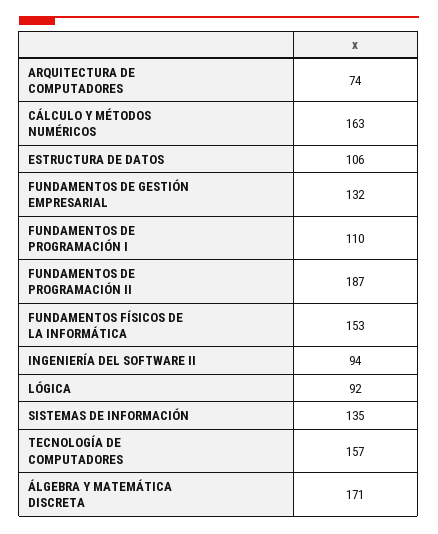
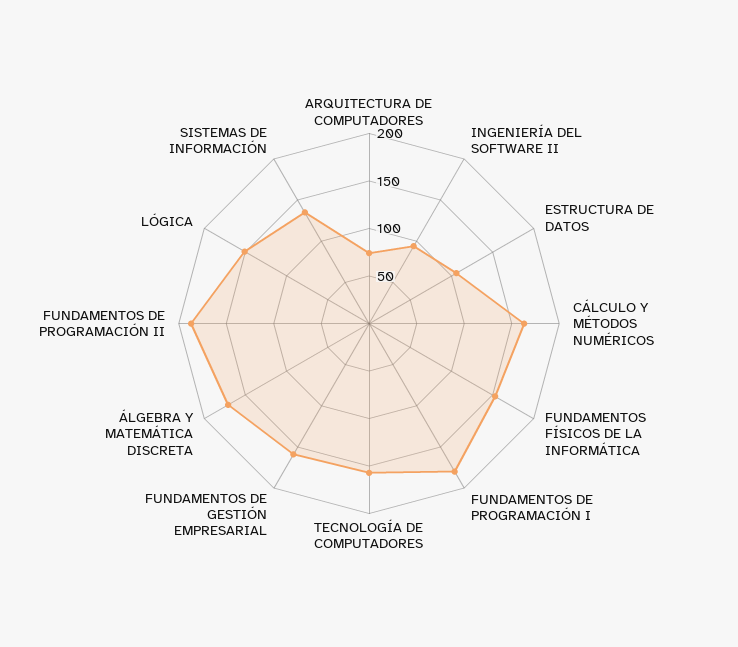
FUNDAMENTOS DE GESTIÓN EMPRESARIAL: 132 -> 160
FUNDAMENTOS DE PROGRAMACIÓN I: 110 -> 180
LÓGICA: 92 -> 150

